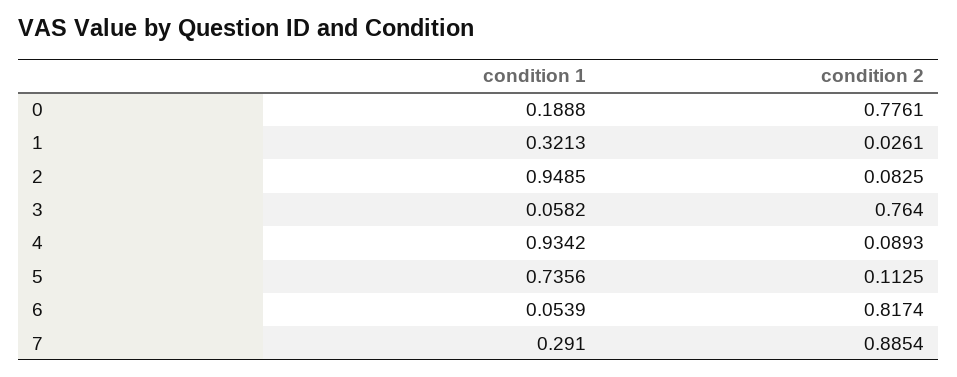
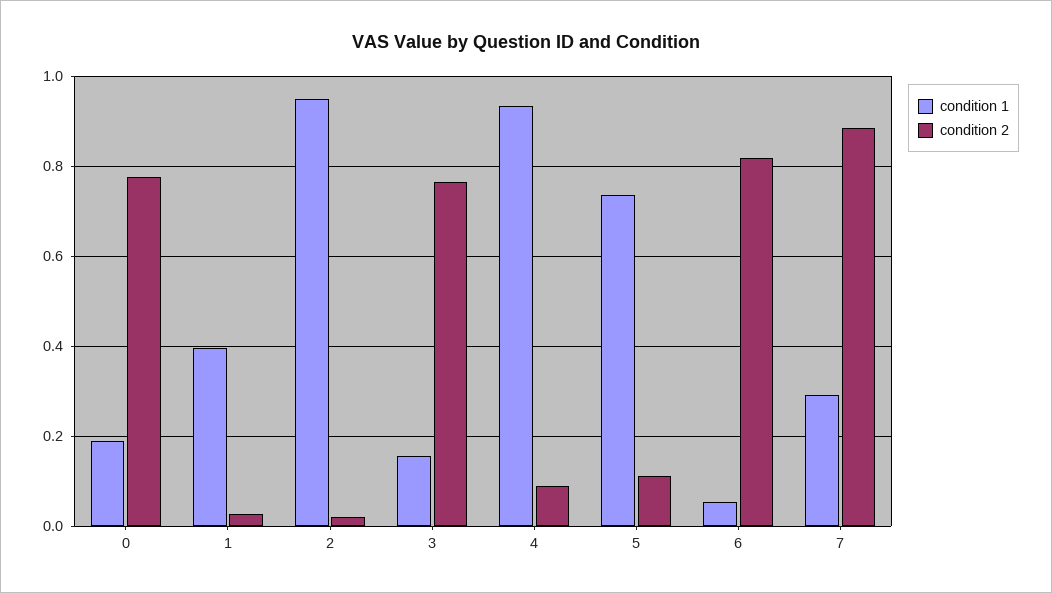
condition 1, 1: 0.3213 -> 0.4
condition 2, 2: 0.0825 -> 0.02
condition 1, 3: 0.0582 -> 0.16

